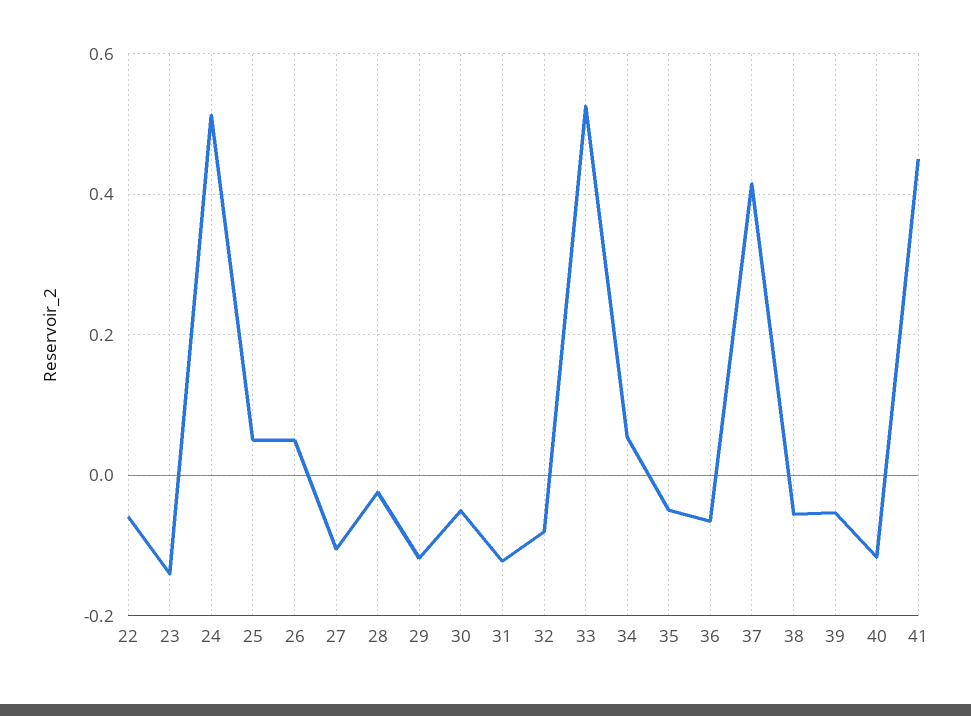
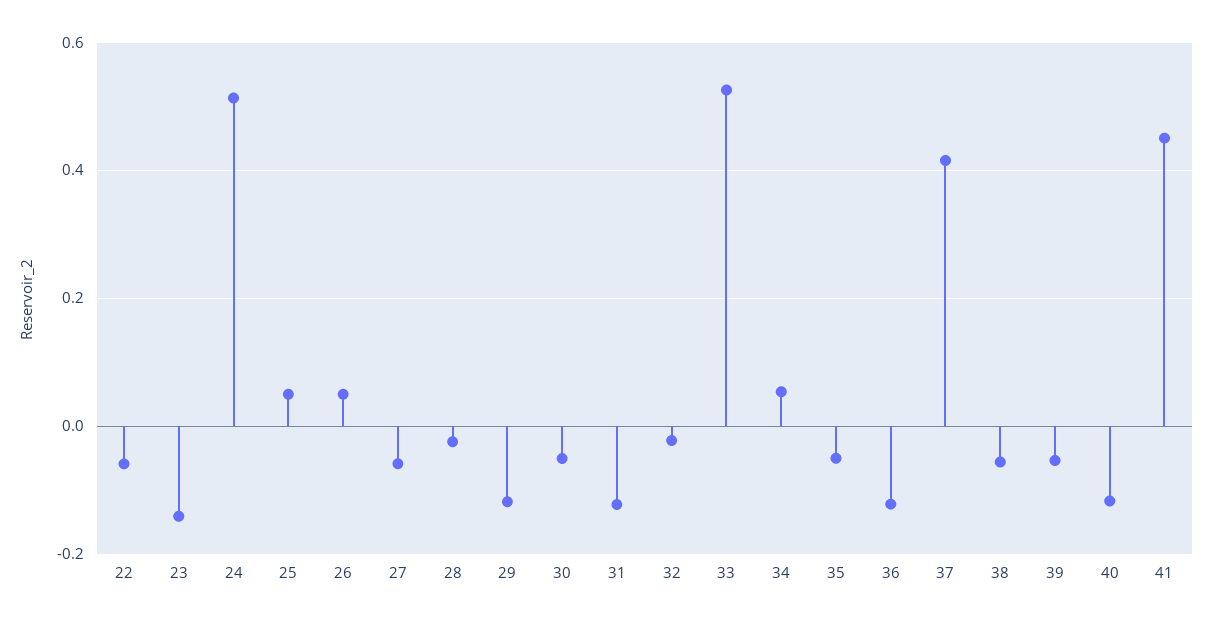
27: -0.1 -> -0.06
32: -0.08 -> -0.02
36: -0.06 -> -0.12

